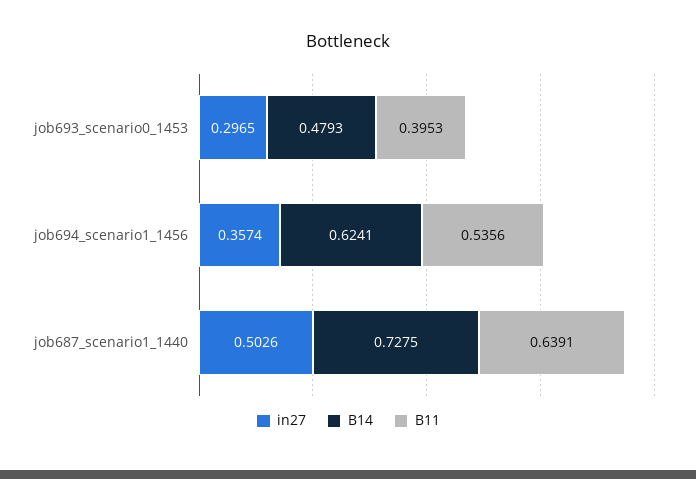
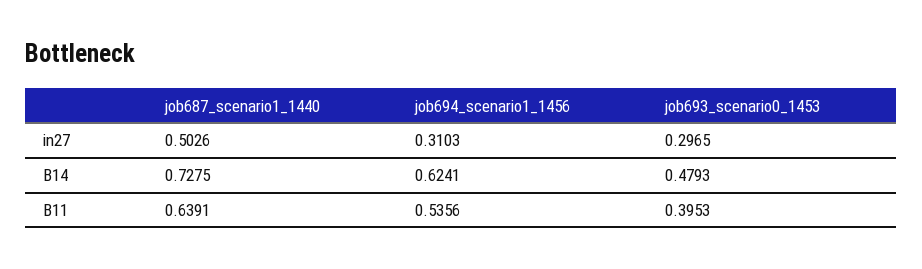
in27, job694_scenario1_1456: 0.3574 -> 0.3103

